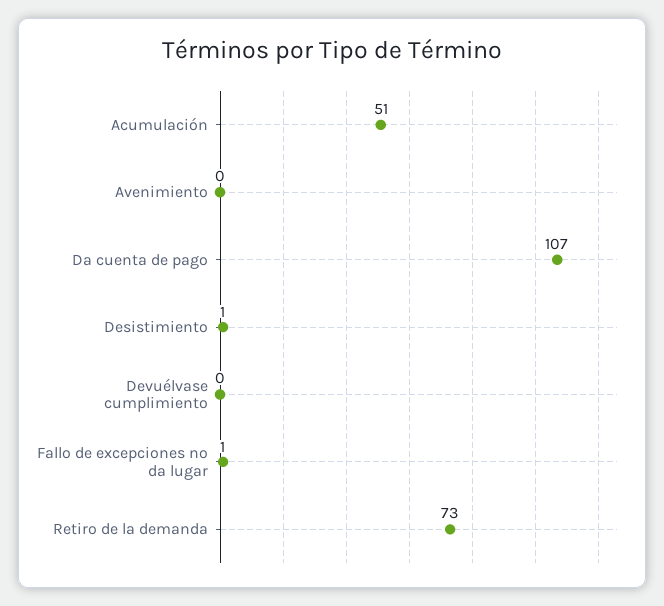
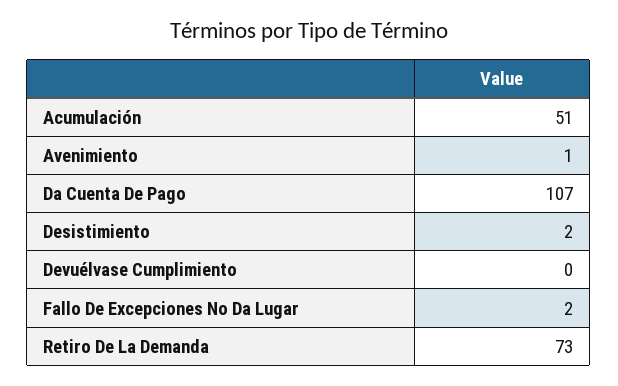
Avenimiento: 0 -> 1
Desistimiento: 1 -> 2
Fallo de excepciones no da lugar: 1 -> 2

